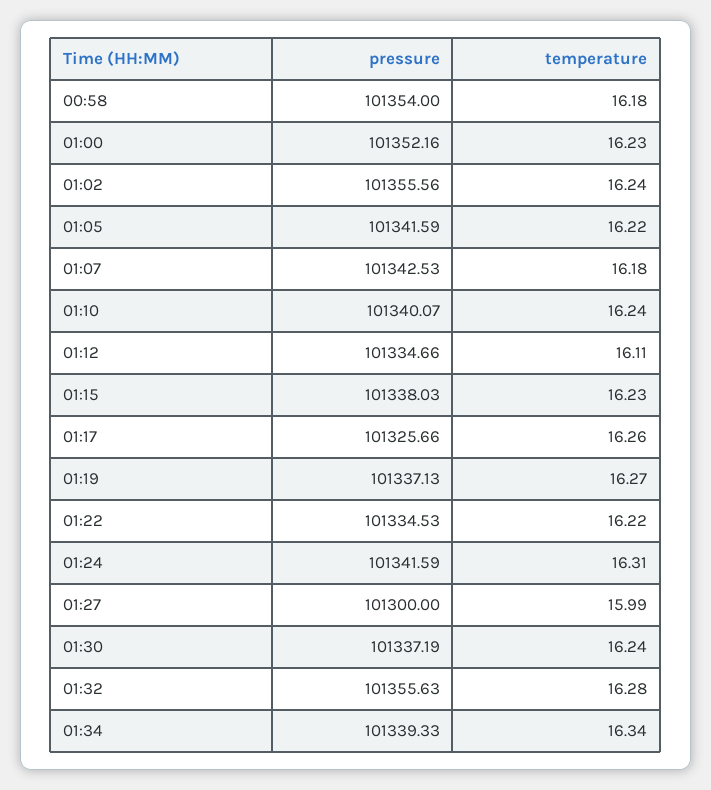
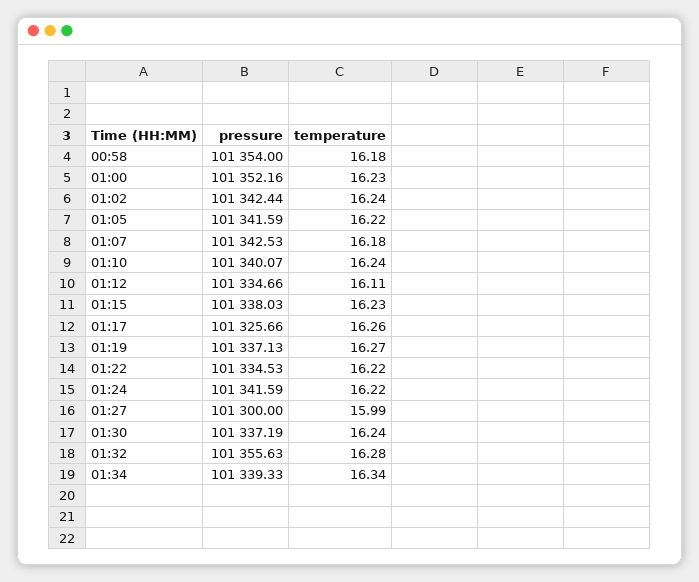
pressure, 01:02: 101355.56 -> 101342.44
temperature, 01:24: 16.31 -> 16.22

